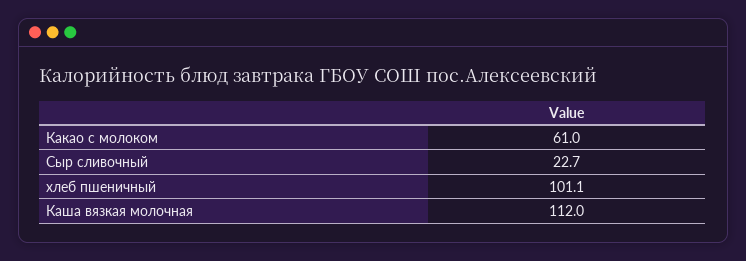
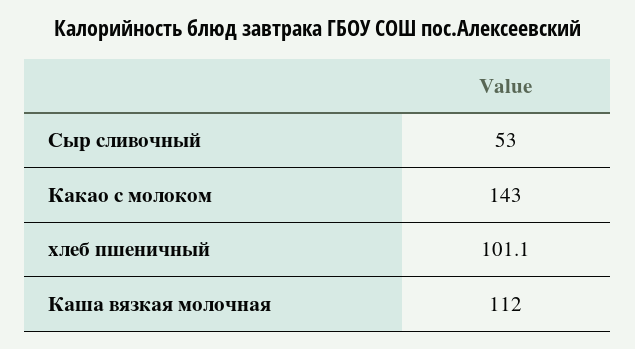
Какао с молоком: 61 -> 143
Сыр сливочный: 22.7 -> 53

